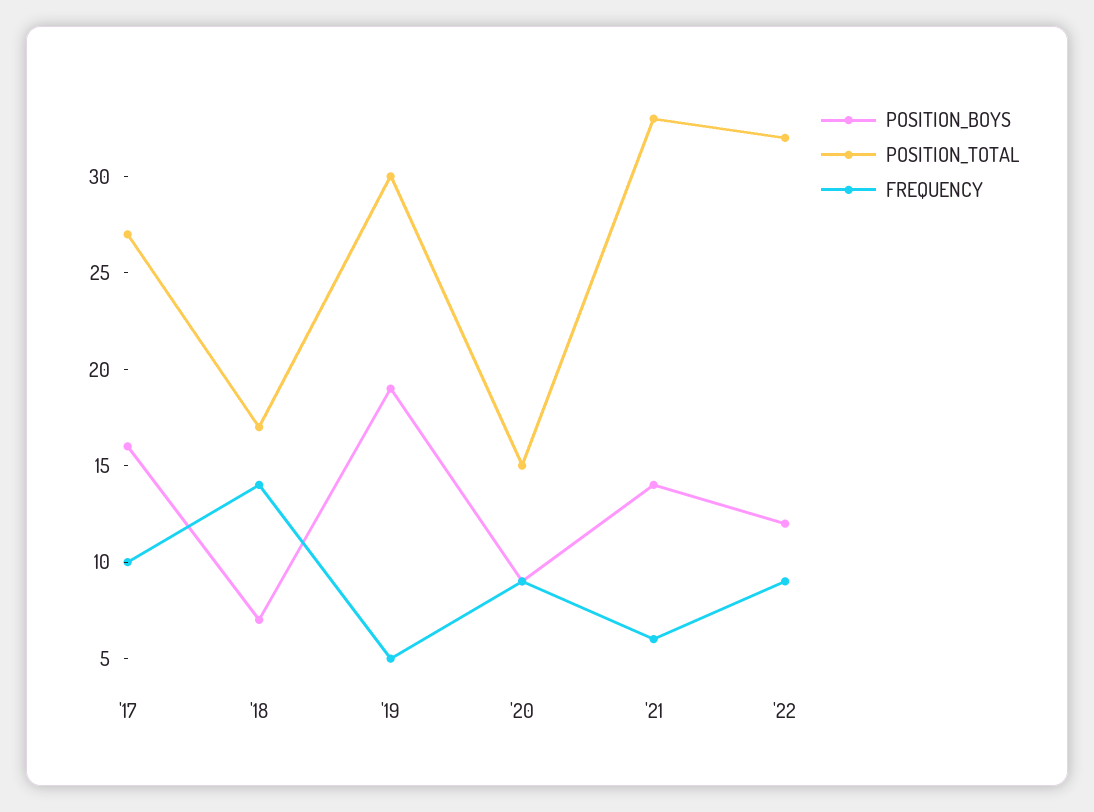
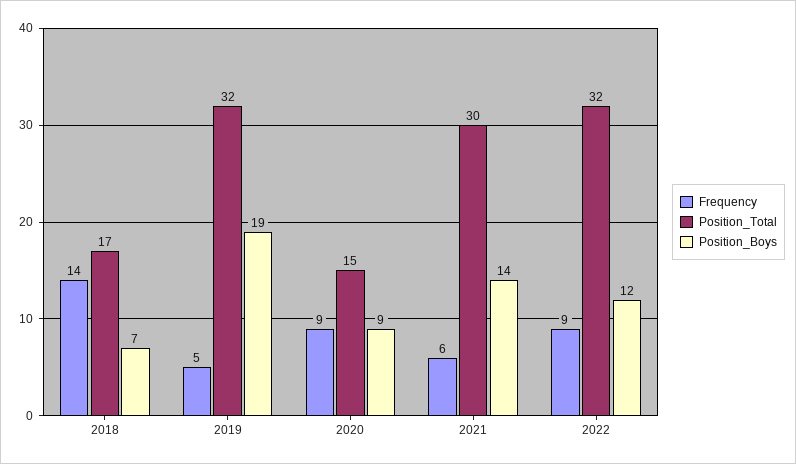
POSITION_BOYS, '17: 16 -> none
POSITION_TOTAL, '17: 27 -> none
FREQUENCY, '17: 10 -> none
POSITION_TOTAL, '19: 30 -> 32
POSITION_TOTAL, '21: 33 -> 30

